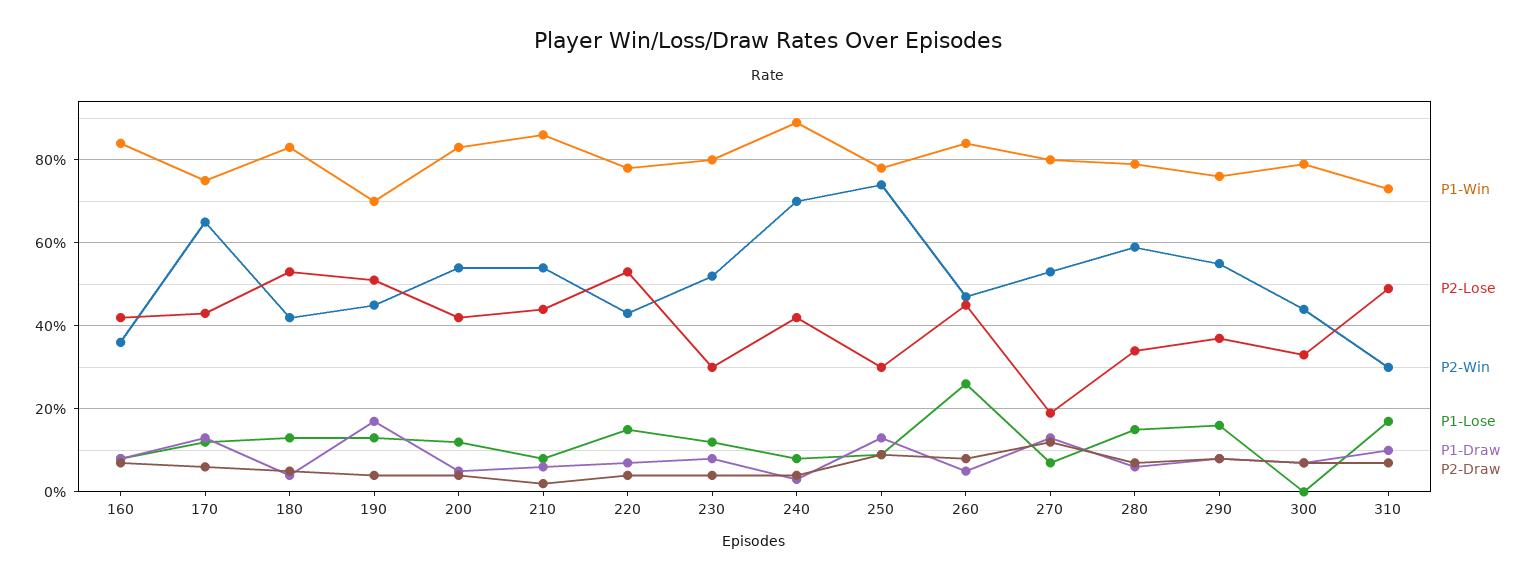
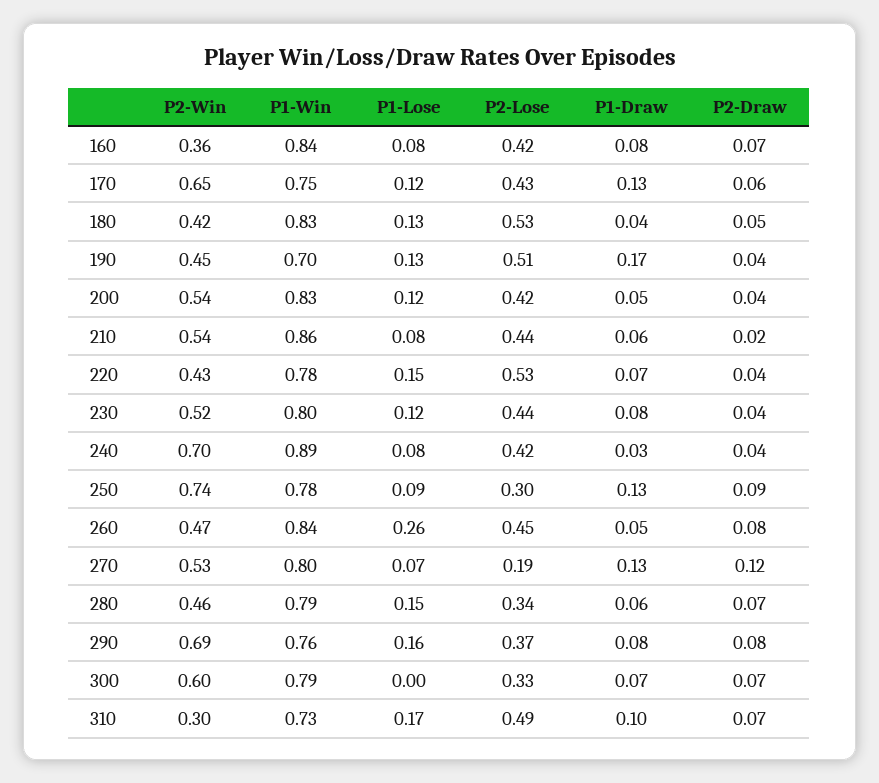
P2-Lose, 230: 0.3 -> 0.44
P2-Win, 280: 0.6 -> 0.46
P2-Win, 290: 0.55 -> 0.69
P2-Win, 300: 0.45 -> 0.6

